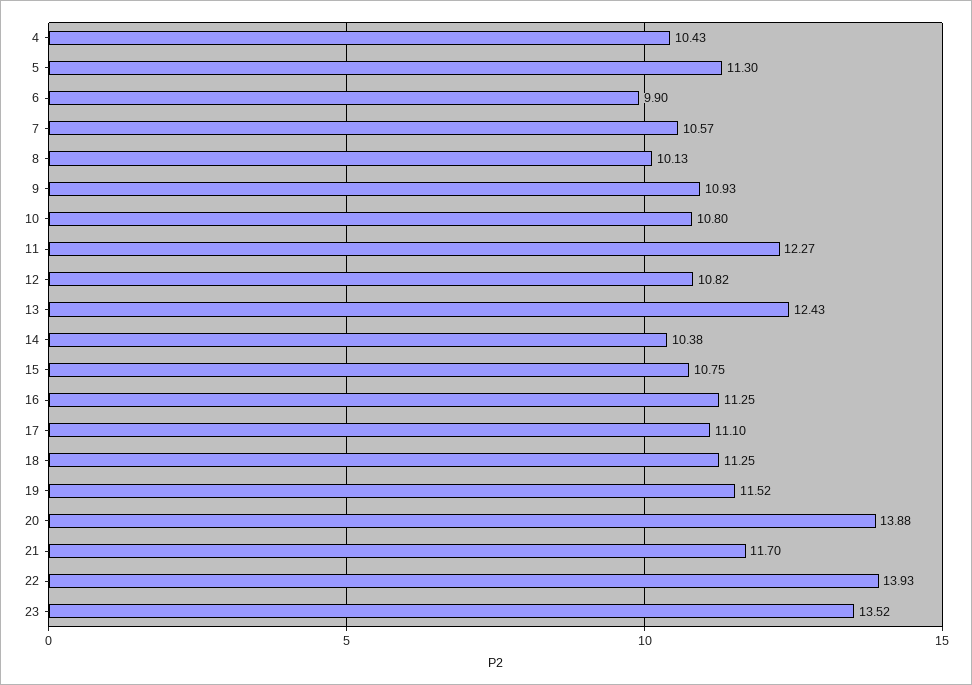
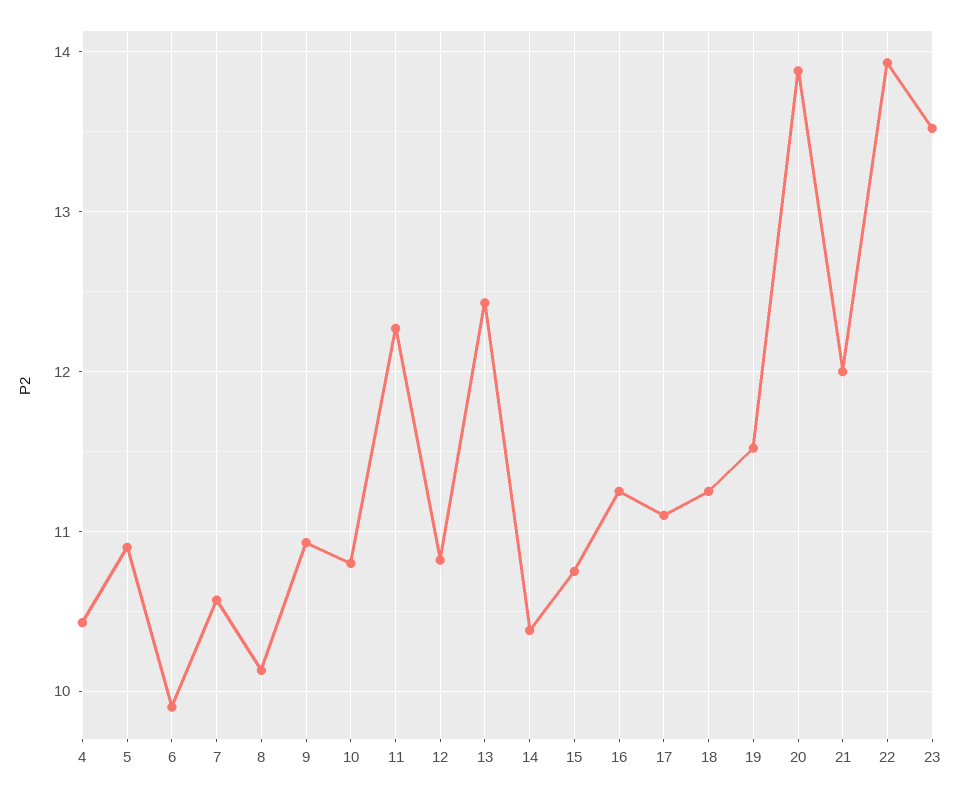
5: 11.3 -> 10.9
21: 11.7 -> 12

